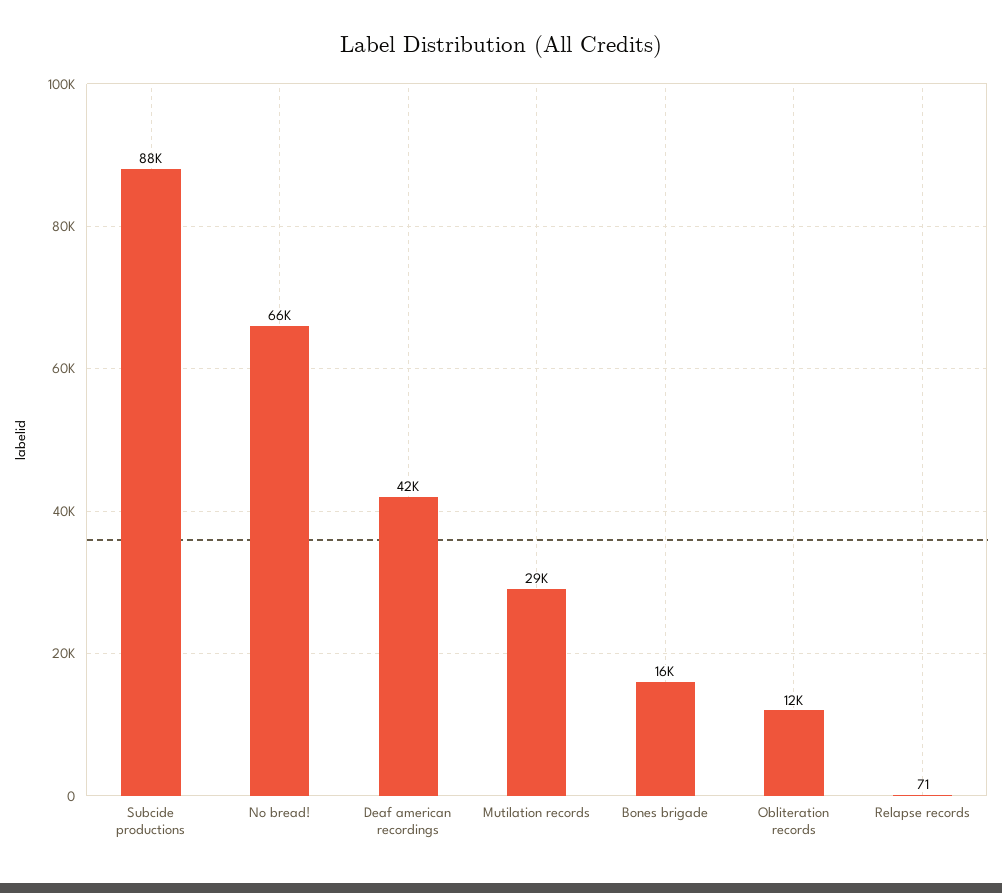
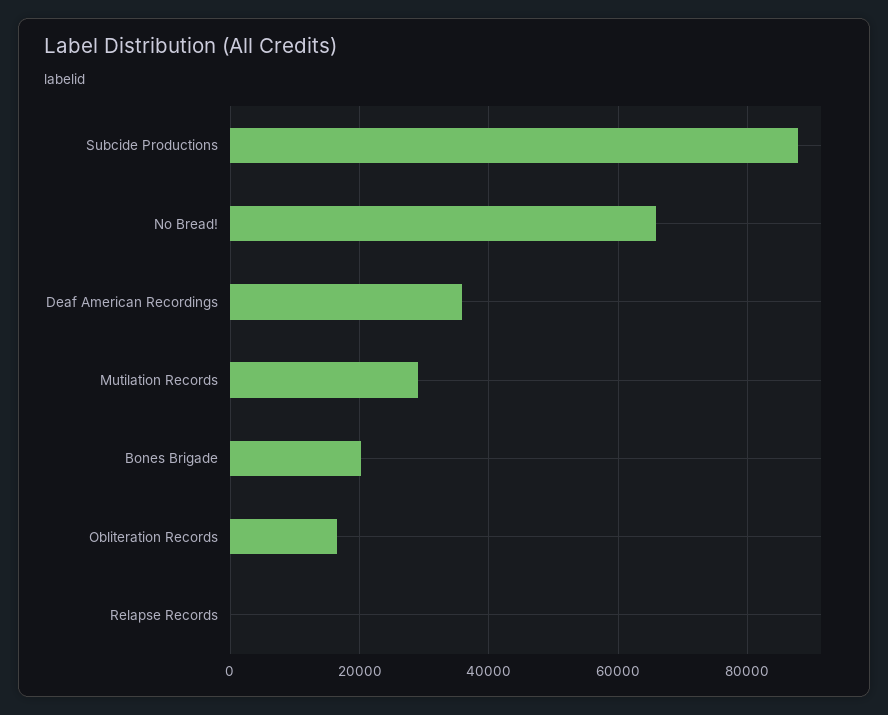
Deaf american recordings: 42000 -> 36000
Bones brigade: 16000 -> 20000
Obliteration records: 12000 -> 16000

